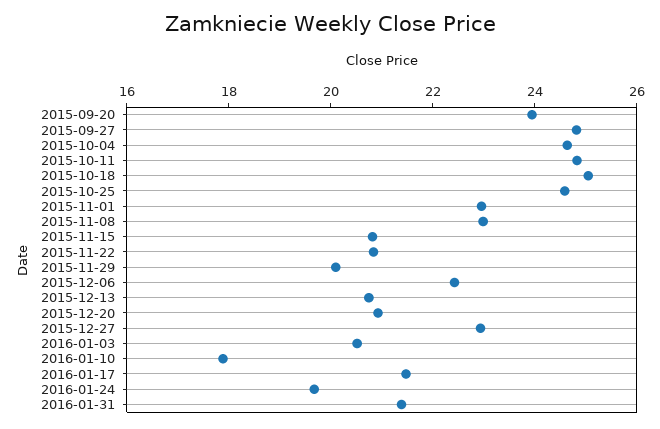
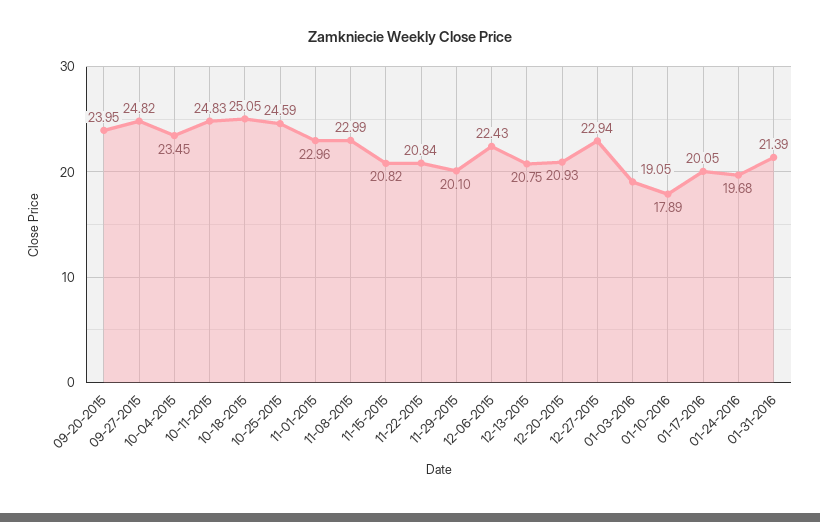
2015-10-04: 24.5 -> 23.45
2016-01-03: 20.5 -> 19.05
2016-01-17: 21.5 -> 20.05

